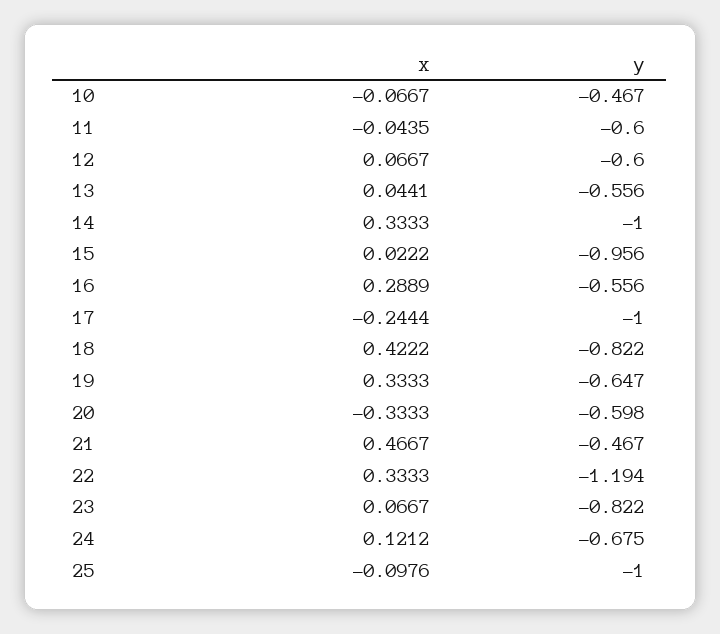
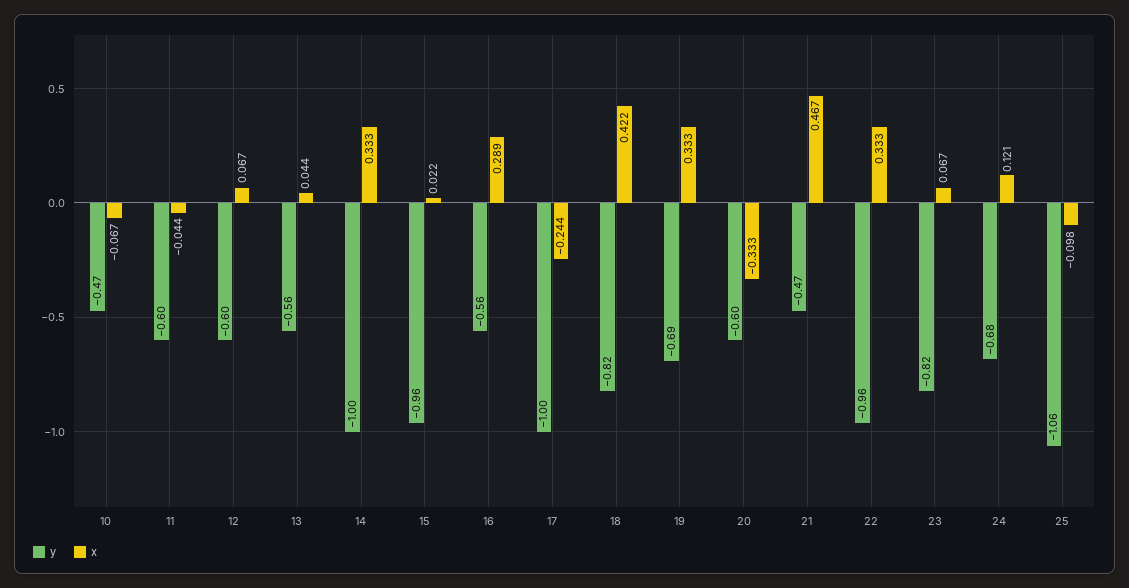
y, 19: -0.647 -> -0.69
y, 22: -1.194 -> -0.96
y, 25: -1 -> -1.06

